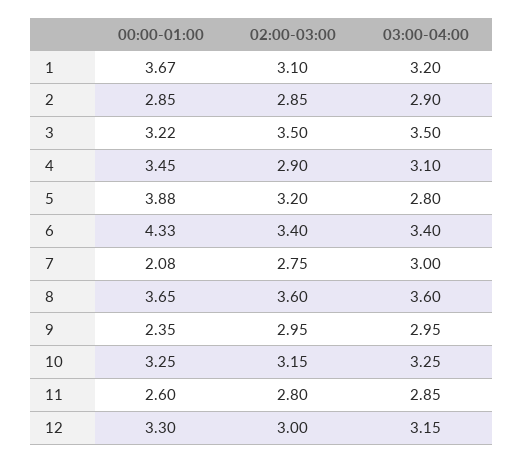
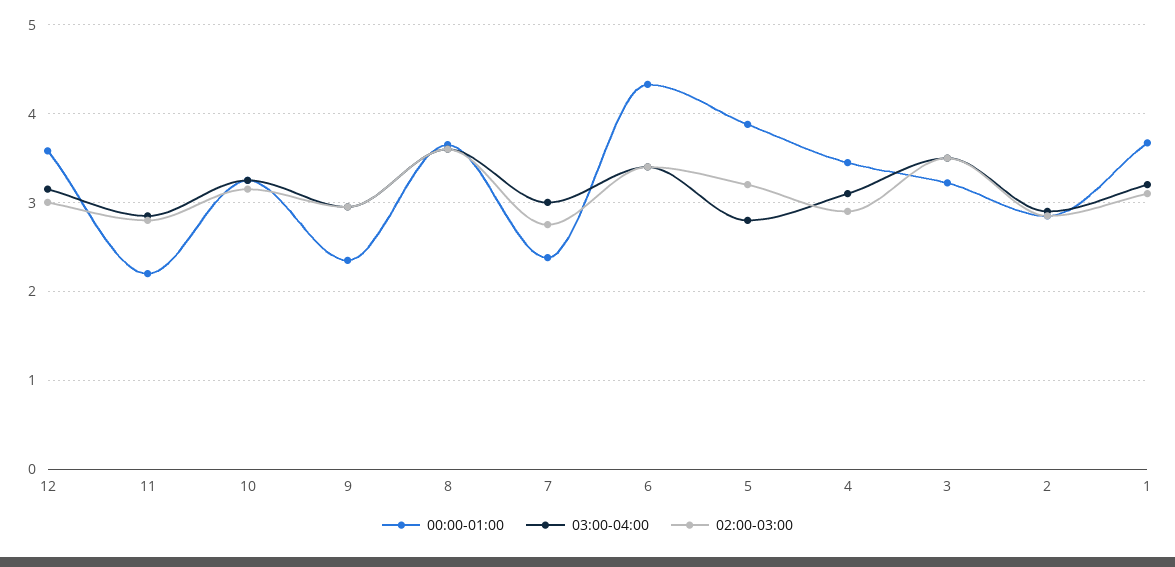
00:00-01:00, 7: 2.08 -> 2.4
00:00-01:00, 11: 2.6 -> 2.2
00:00-01:00, 12: 3.3 -> 3.6

